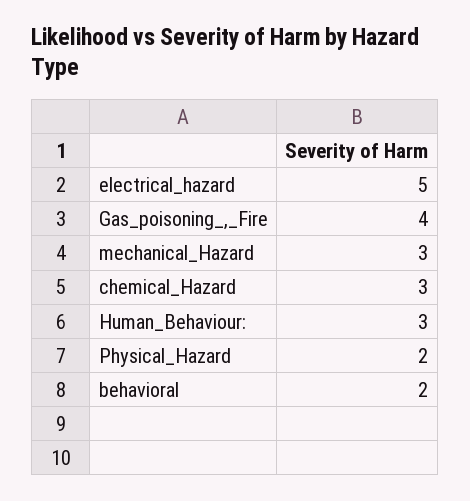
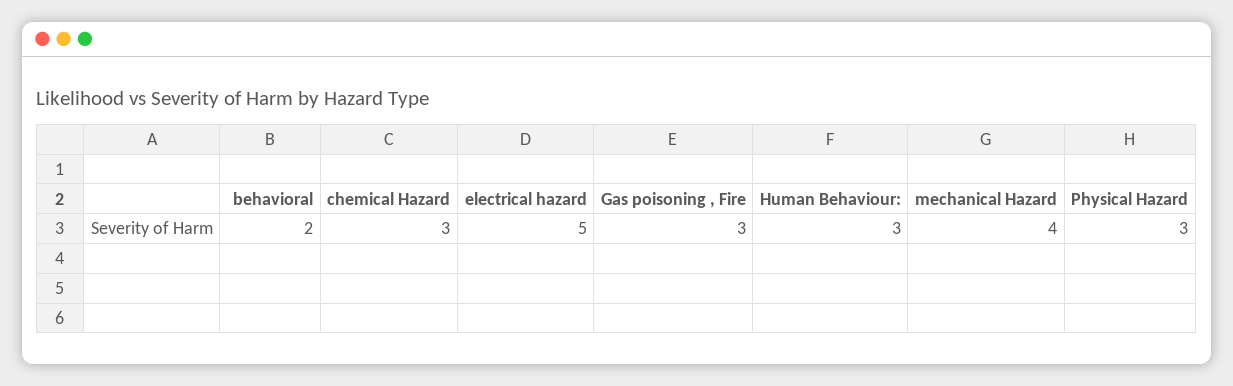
Gas_poisoning_,_Fire: 4 -> 3
mechanical_Hazard: 3 -> 4
Physical_Hazard: 2 -> 3

